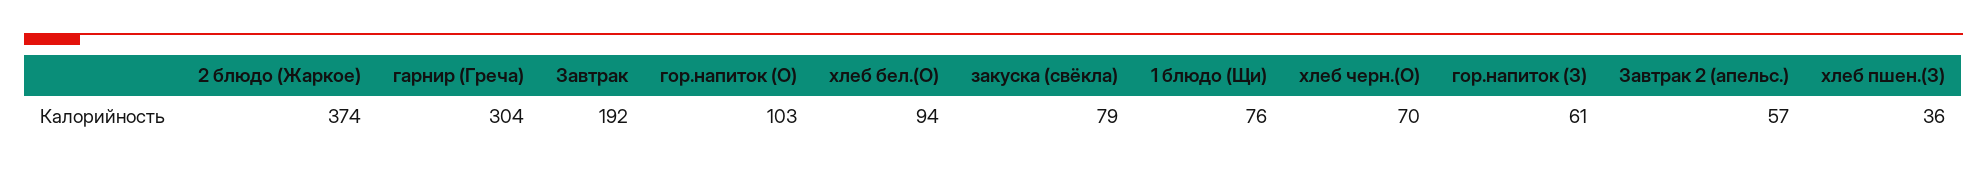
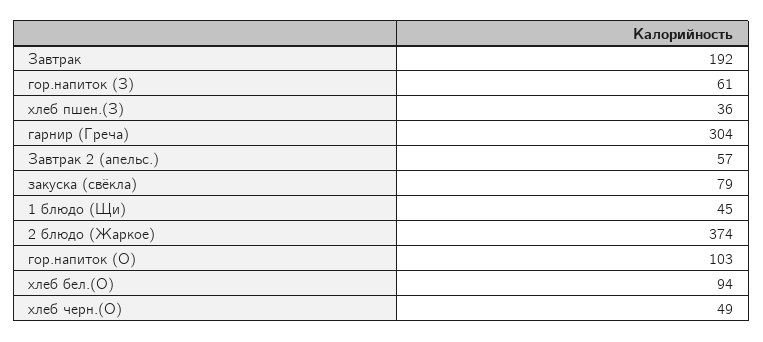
1 блюдо (Щи): 76 -> 45
хлеб черн.(О): 70 -> 49

